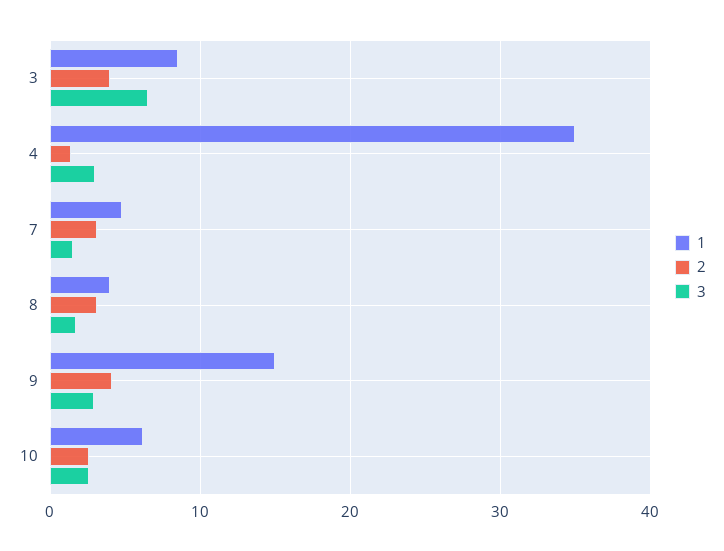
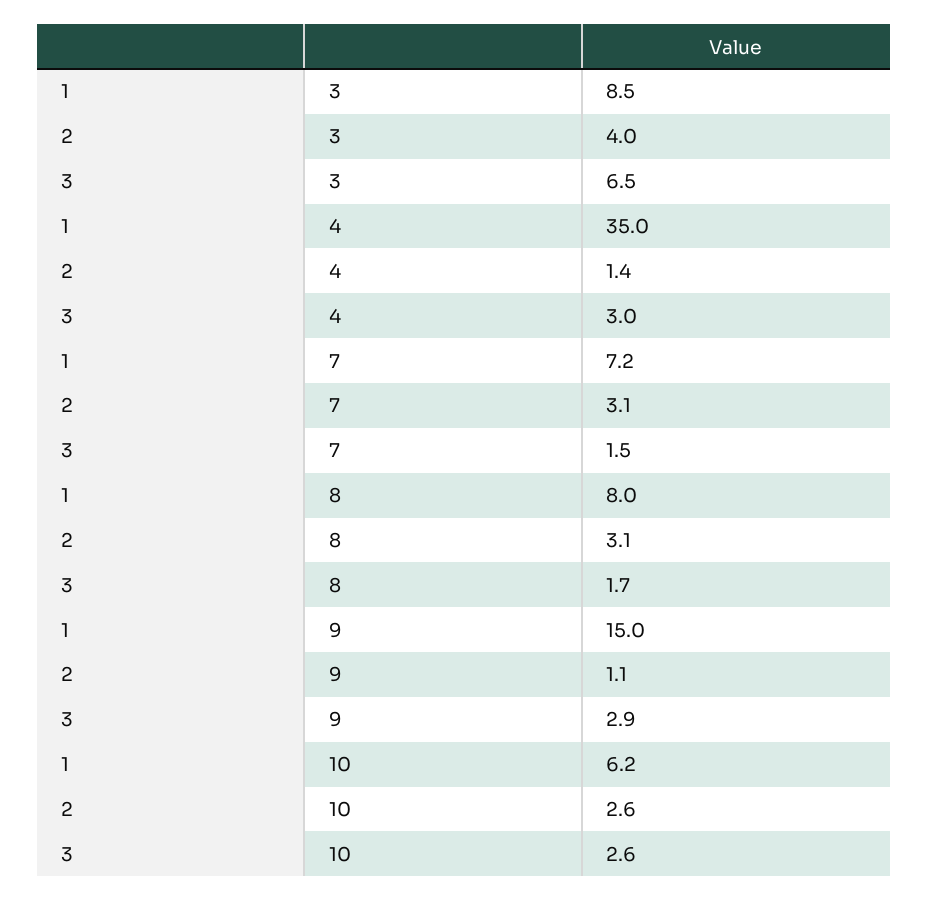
1, 7: 5 -> 7.2
1, 8: 4 -> 8
2, 9: 4 -> 1.1

